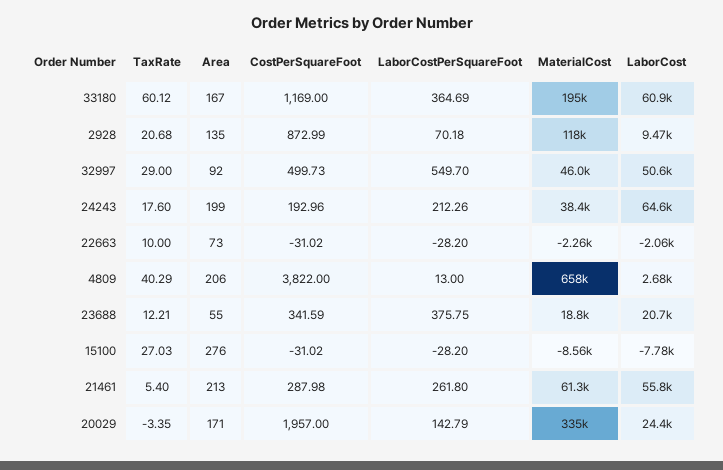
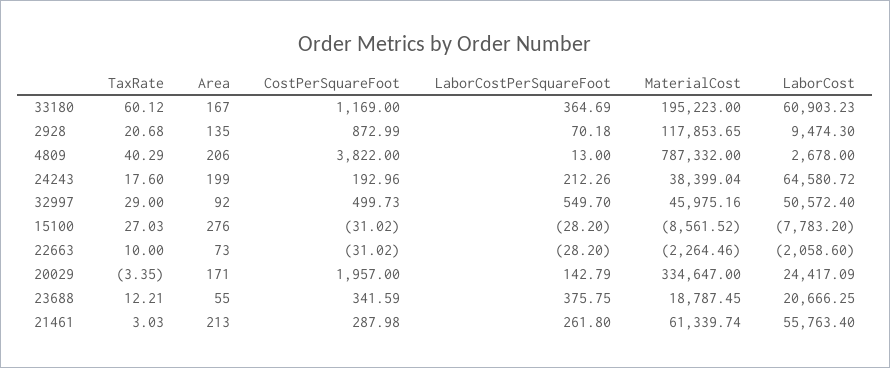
MaterialCost, 4809: 658000 -> 787332
TaxRate, 21461: 5.4 -> 3.03

